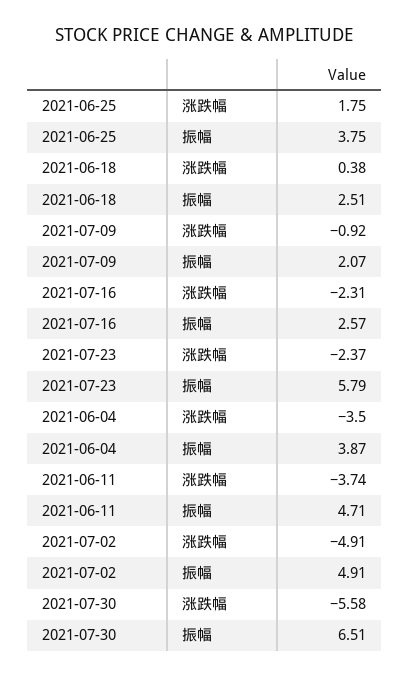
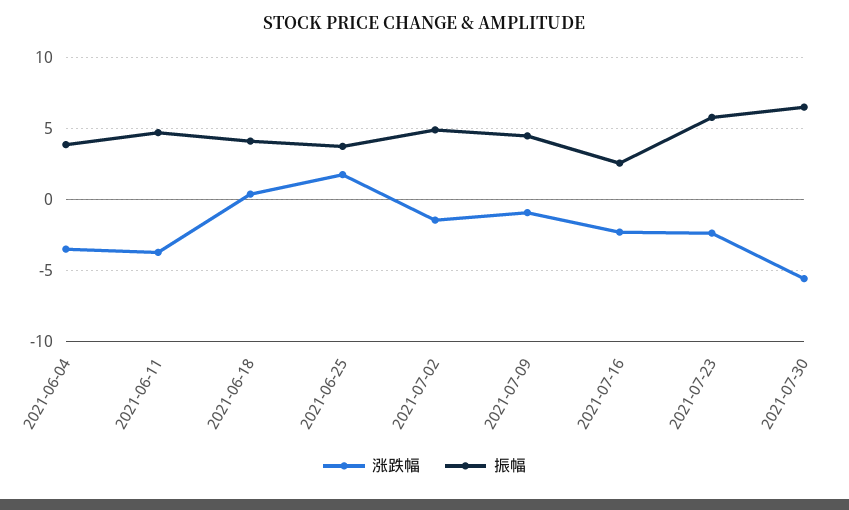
振幅, 2021-06-18: 2.51 -> 4
振幅, 2021-07-09: 2.07 -> 4.5
涨跌幅, 2021-07-02: -4.91 -> -1.5

